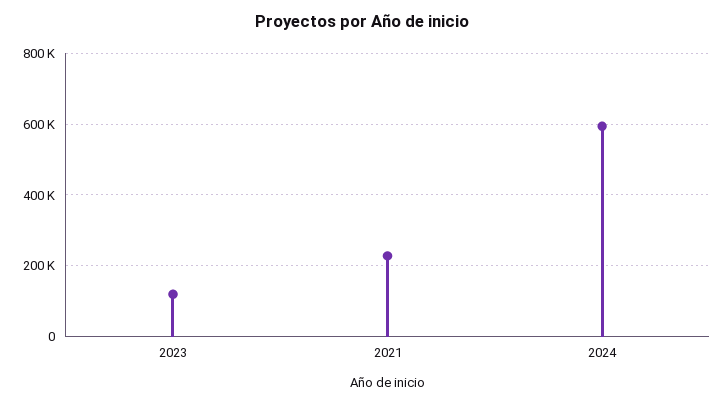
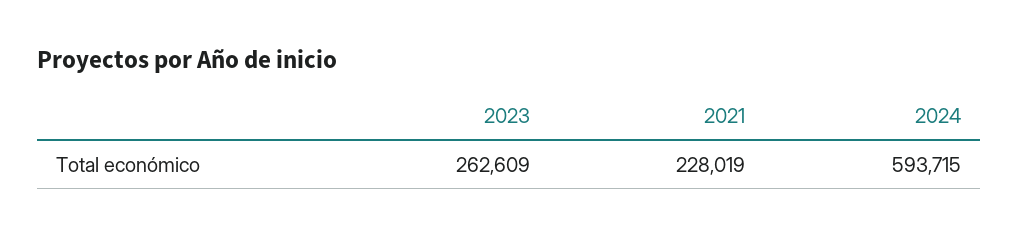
2023: 120000 -> 262609

